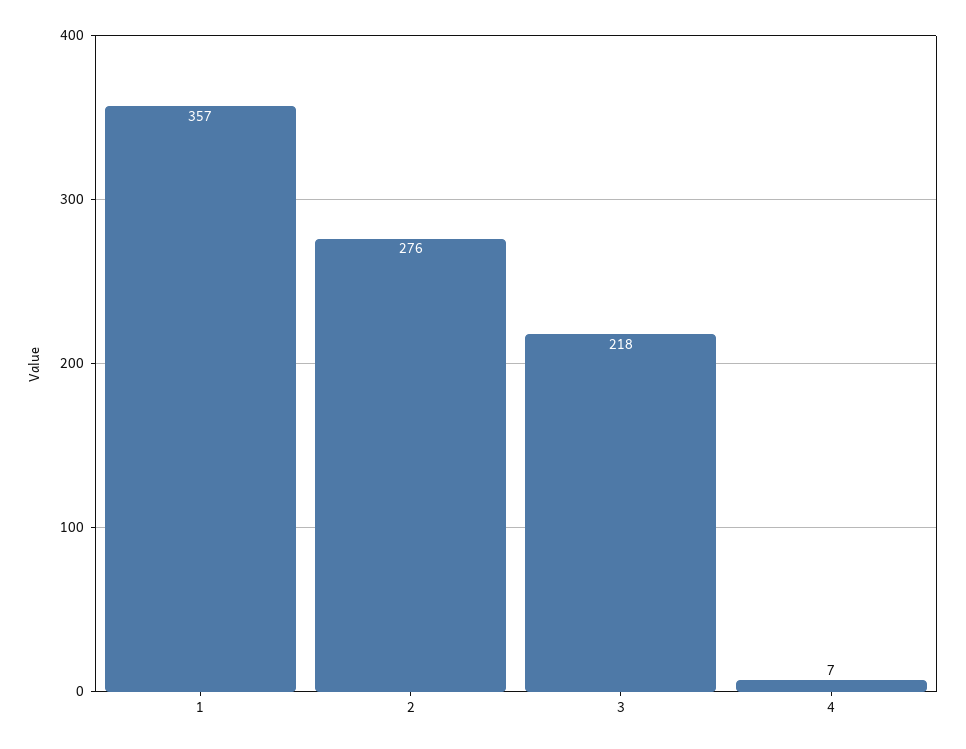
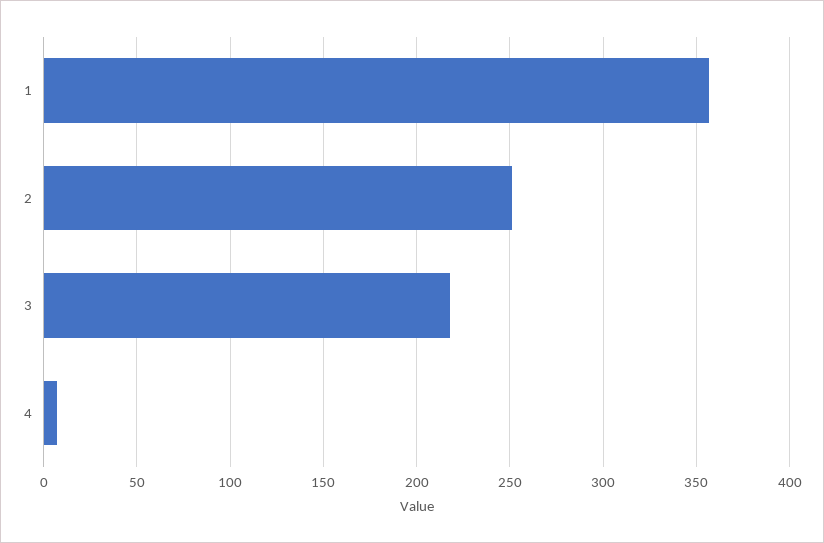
2: 276 -> 250

